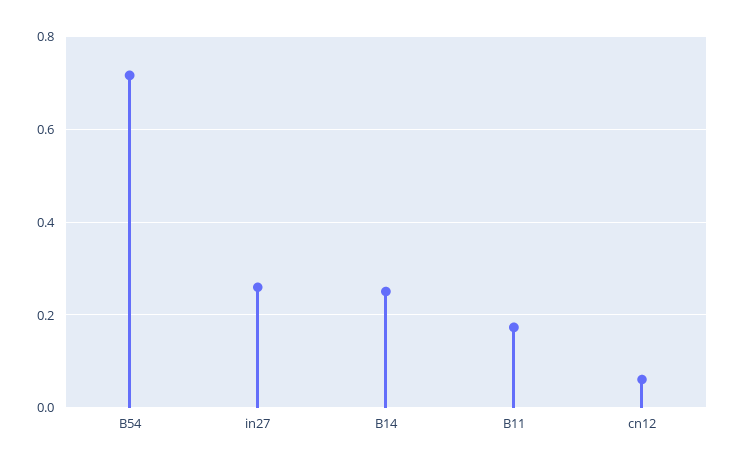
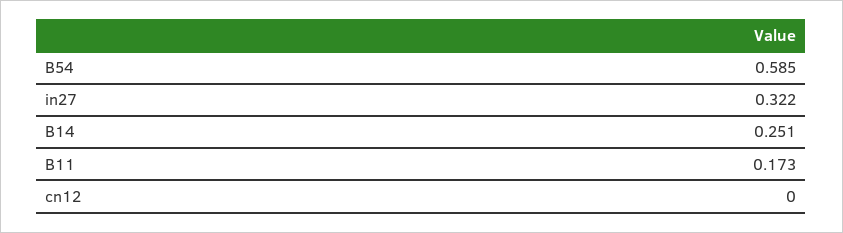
B54: 0.72 -> 0.585
in27: 0.26 -> 0.322
cn12: 0.06 -> 0

